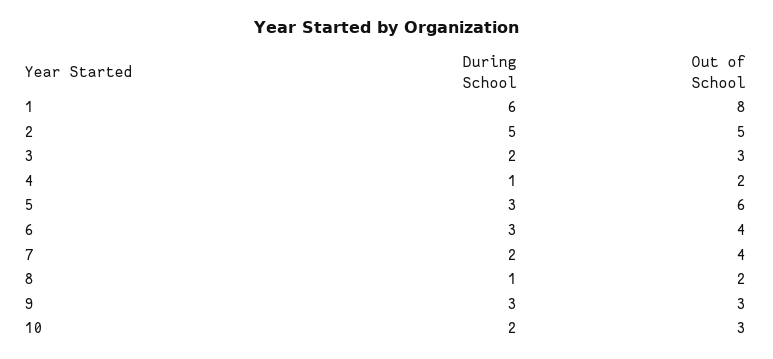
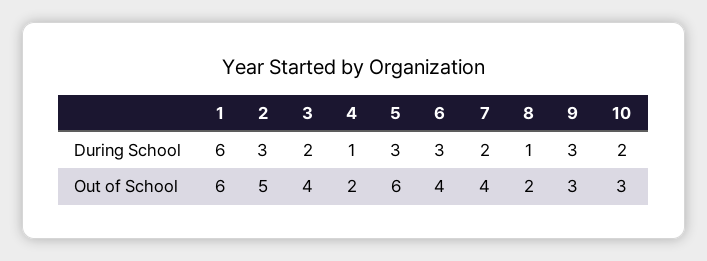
Out of School, 1: 8 -> 6
During School, 2: 5 -> 3
Out of School, 3: 3 -> 4

